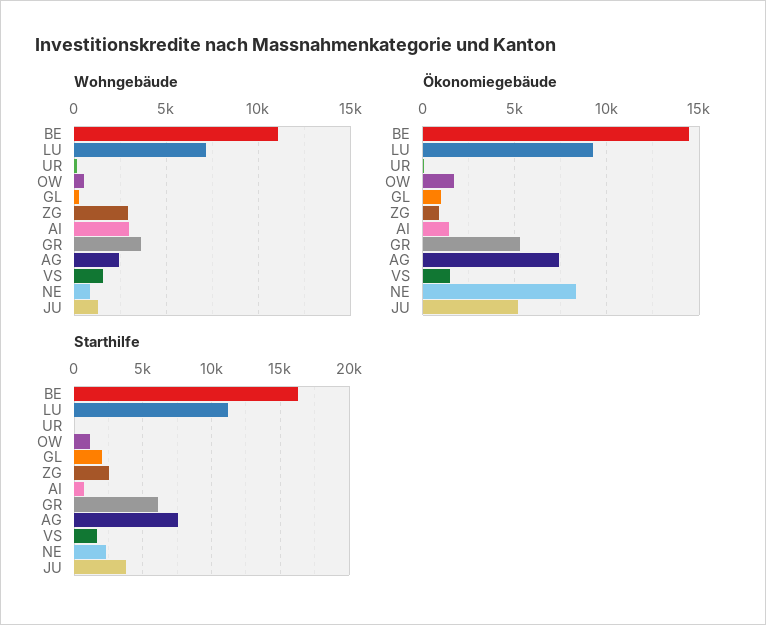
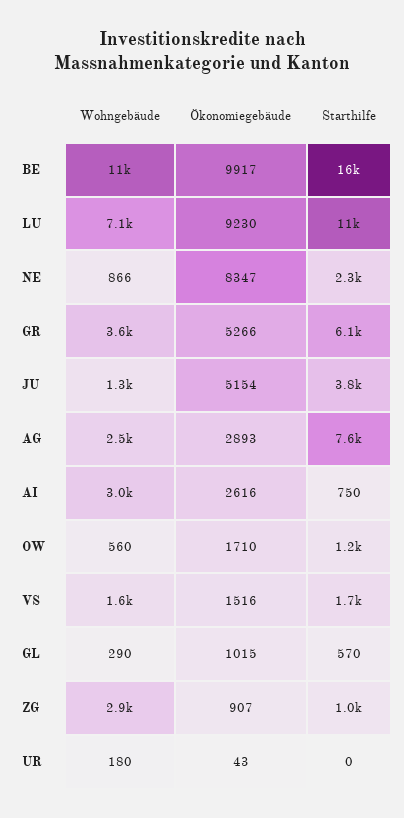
Ökonomiegebäude, BE: 14500 -> 9917
Ökonomiegebäude, AI: 1500 -> 2616
Ökonomiegebäude, AG: 7500 -> 2893
Starthilfe, GL: 2000 -> 570
Starthilfe, ZG: 2500 -> 1000

